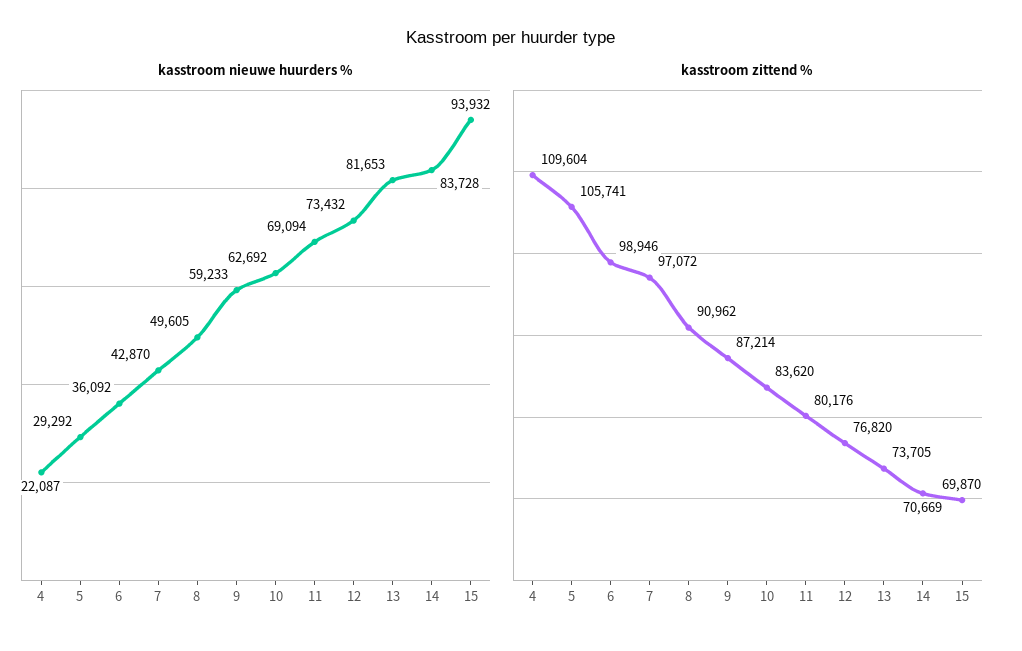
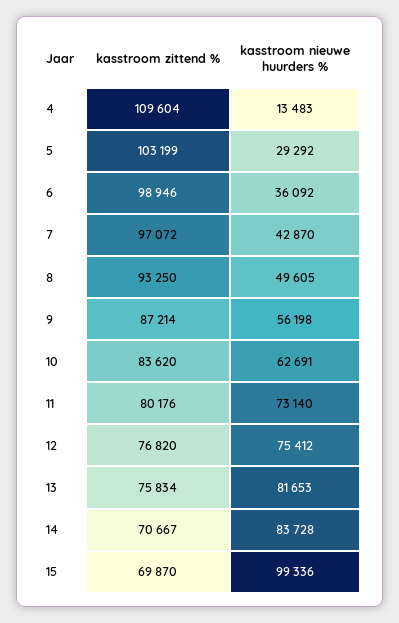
kasstroom nieuwe huurders %, 4: 22087 -> 13483
kasstroom nieuwe huurders %, 9: 59233 -> 56198
kasstroom nieuwe huurders %, 10: 62692 -> 62691
kasstroom nieuwe huurders %, 11: 69094 -> 73140
kasstroom nieuwe huurders %, 12: 73432 -> 75412
kasstroom nieuwe huurders %, 15: 93932 -> 99336
kasstroom zittend %, 5: 105741 -> 103199
kasstroom zittend %, 8: 90962 -> 93250
kasstroom zittend %, 13: 73705 -> 75834
kasstroom zittend %, 14: 70669 -> 70667

